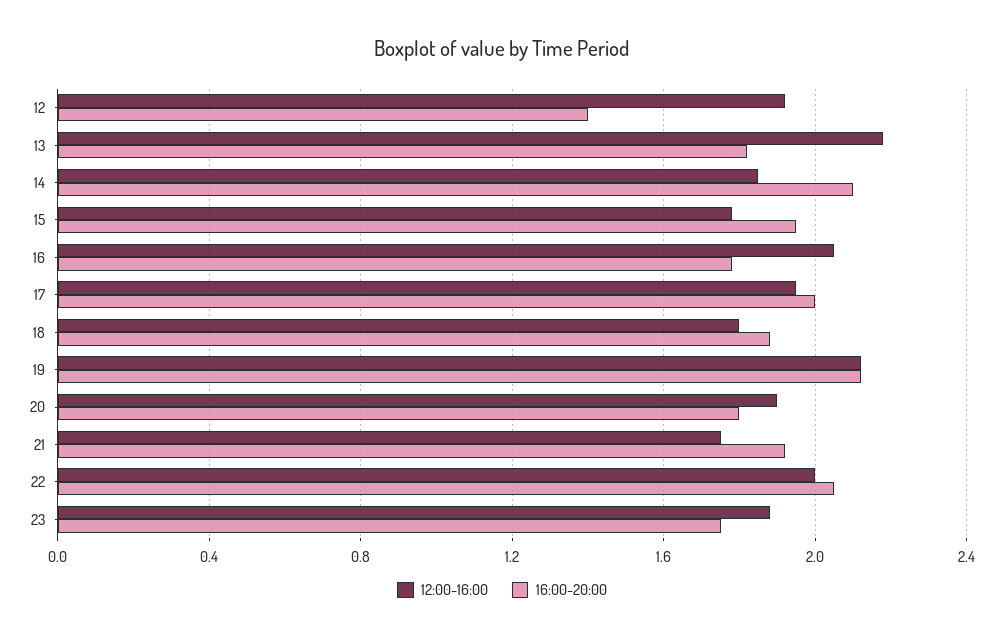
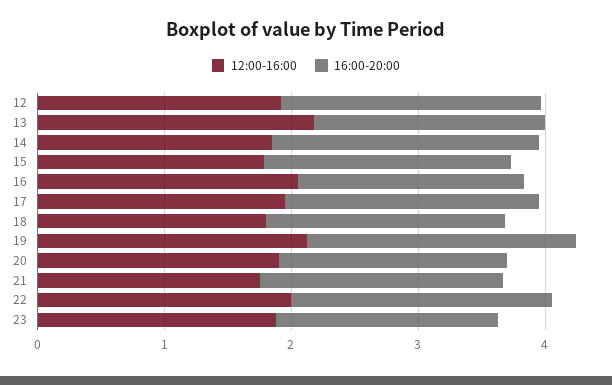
16:00-20:00, 12: 1.4 -> 2

